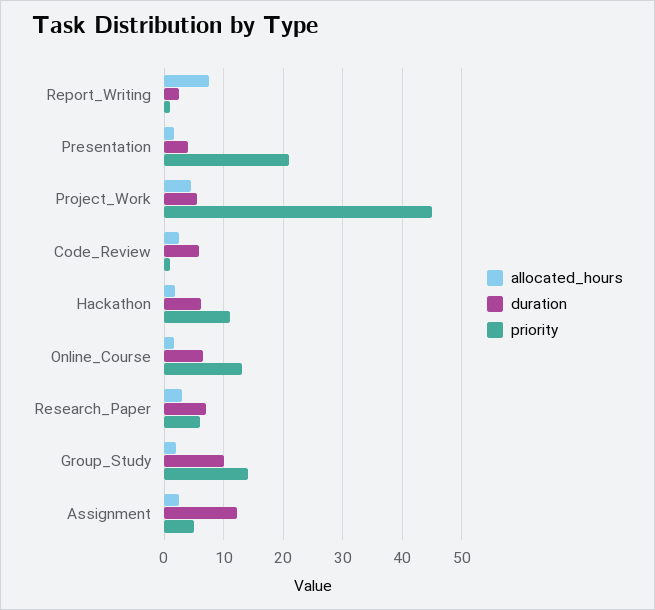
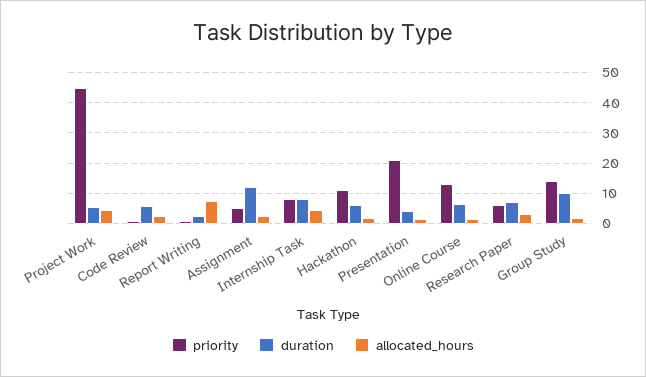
priority, Internship Task: none -> 8
duration, Internship Task: none -> 8
allocated_hours, Internship Task: none -> 4

